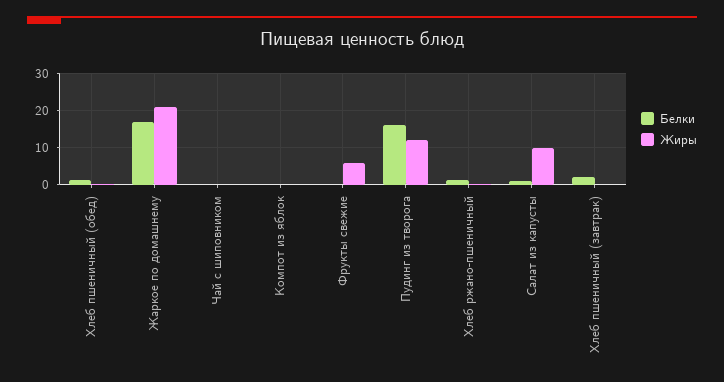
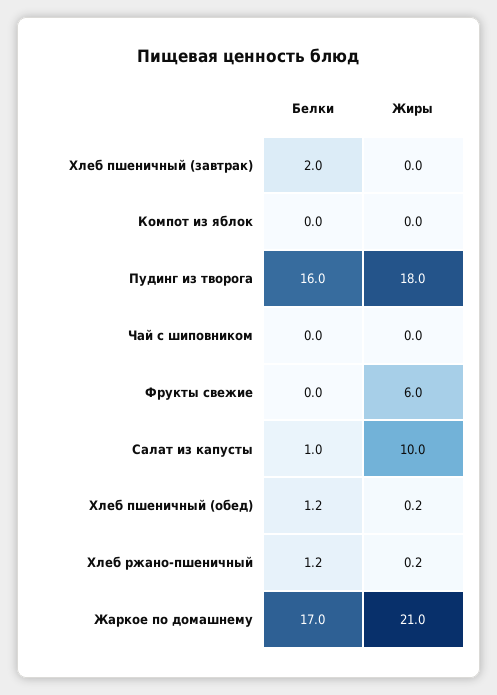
Жиры, Пудинг из творога: 12 -> 18

